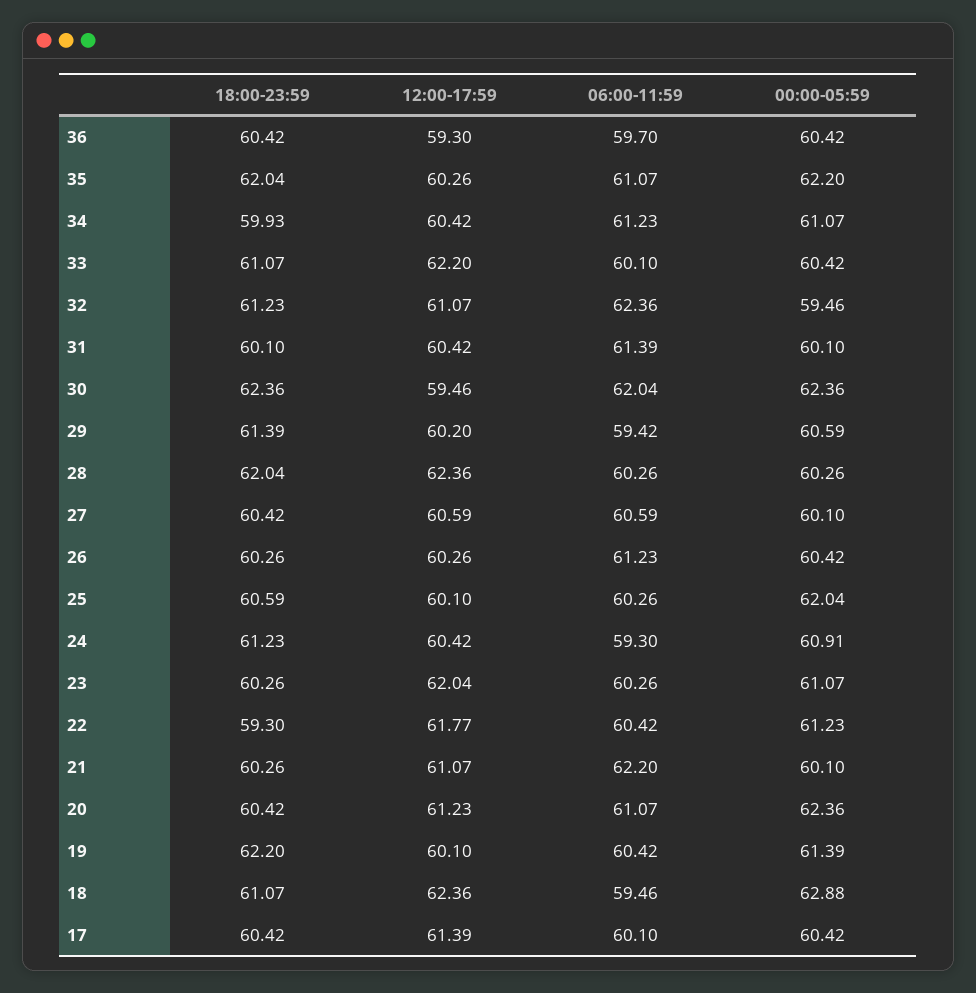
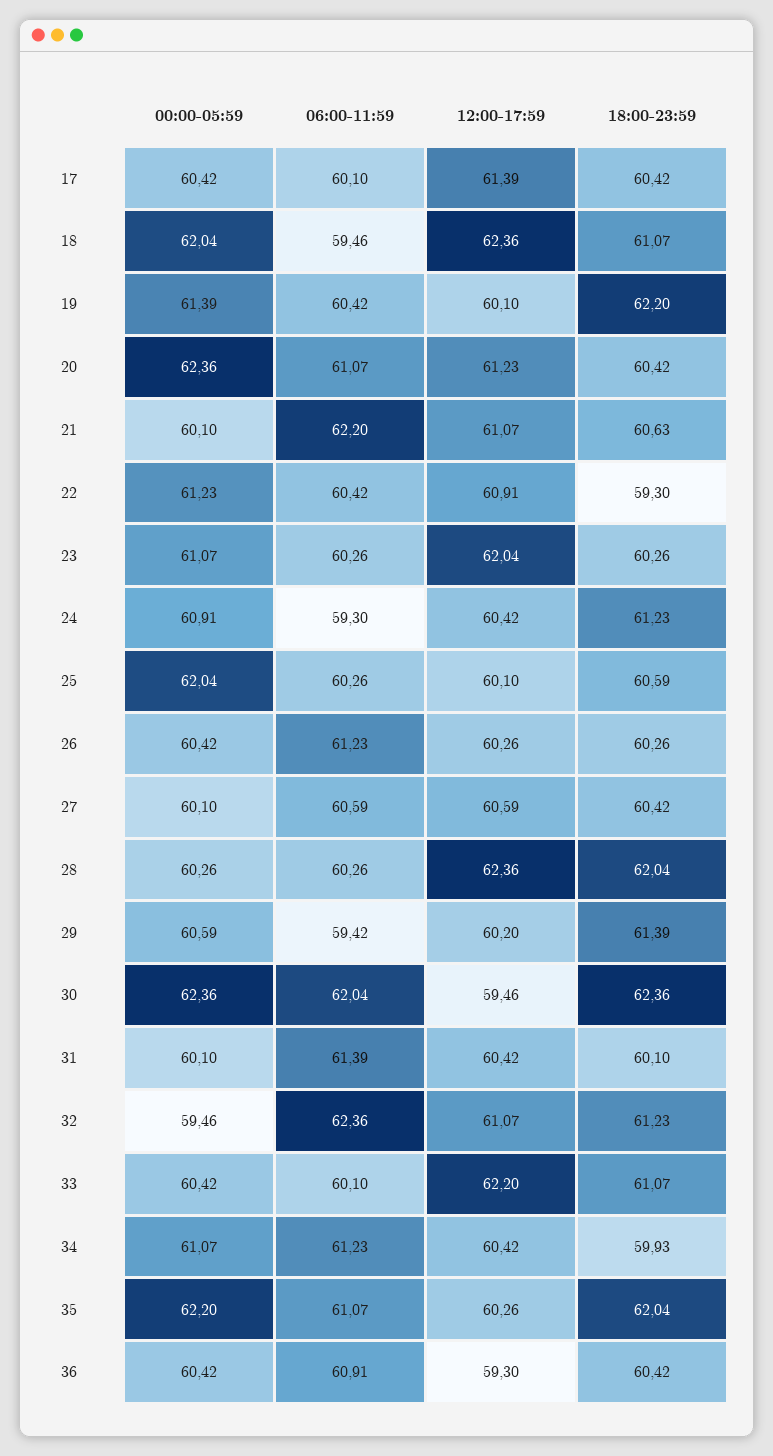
06:00-11:59, 36: 59.7 -> 60.91
12:00-17:59, 22: 61.77 -> 60.91
18:00-23:59, 21: 60.26 -> 60.63
00:00-05:59, 18: 62.88 -> 62.04

